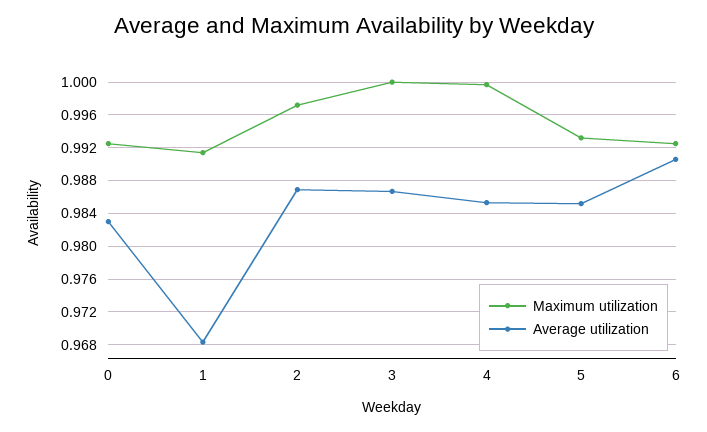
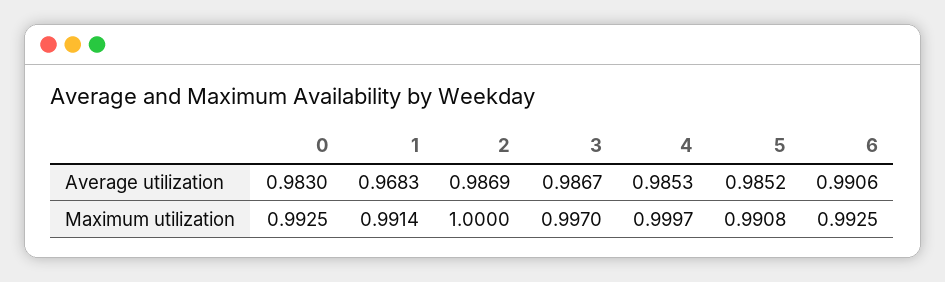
Maximum utilization, 2: 0.997 -> 1
Maximum utilization, 3: 1 -> 0.997
Maximum utilization, 5: 0.993 -> 0.9908

